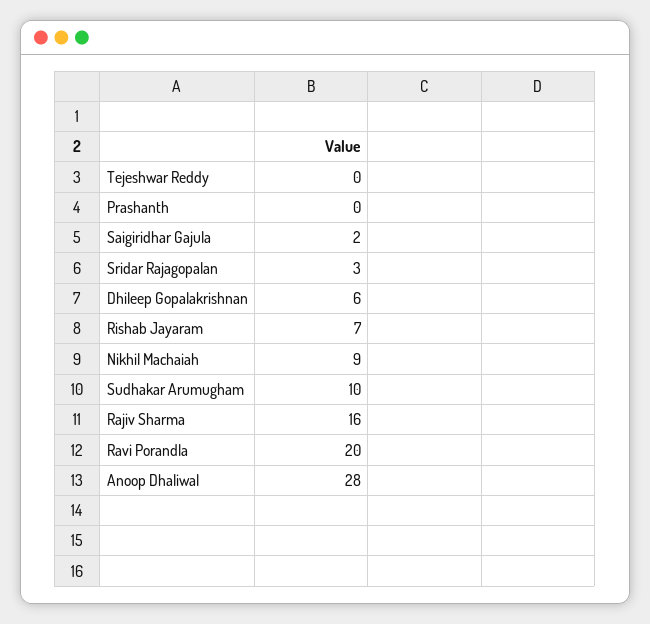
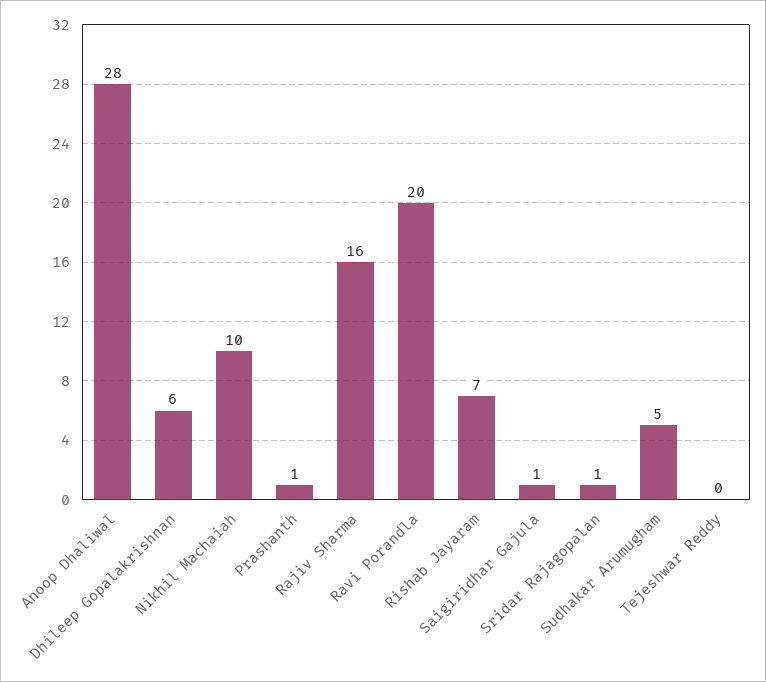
Prashanth: 0 -> 1
Saigiridhar Gajula: 2 -> 1
Sridar Rajagopalan: 3 -> 1
Nikhil Machaiah: 9 -> 10
Sudhakar Arumugham: 10 -> 5

